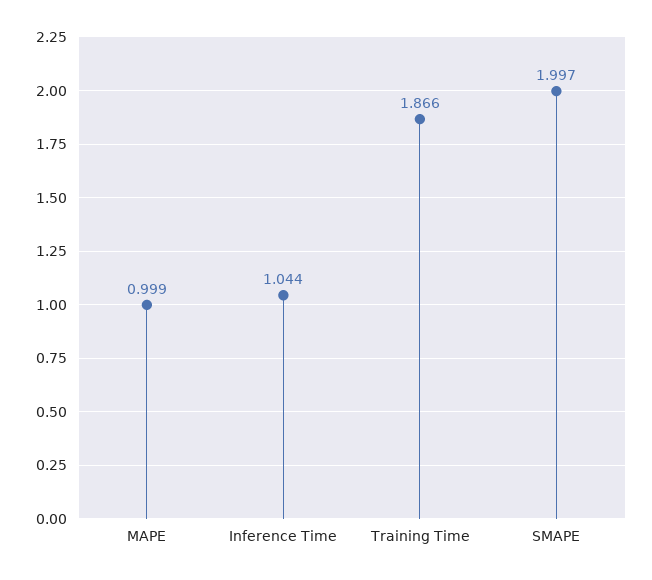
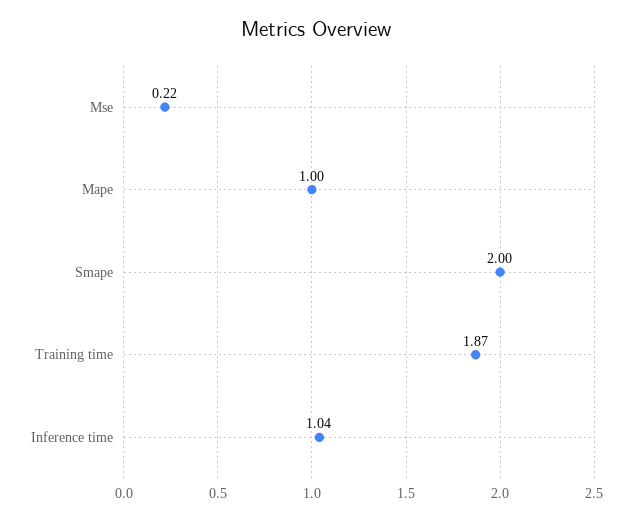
Mse: none -> 0.22

